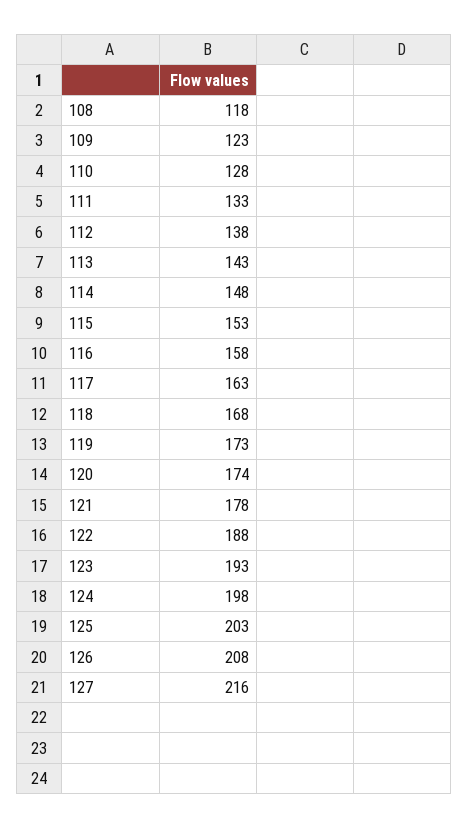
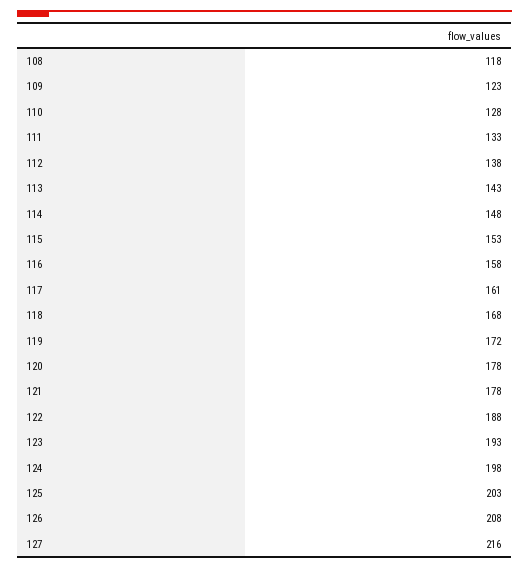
117: 163 -> 161
119: 173 -> 172
120: 174 -> 178

